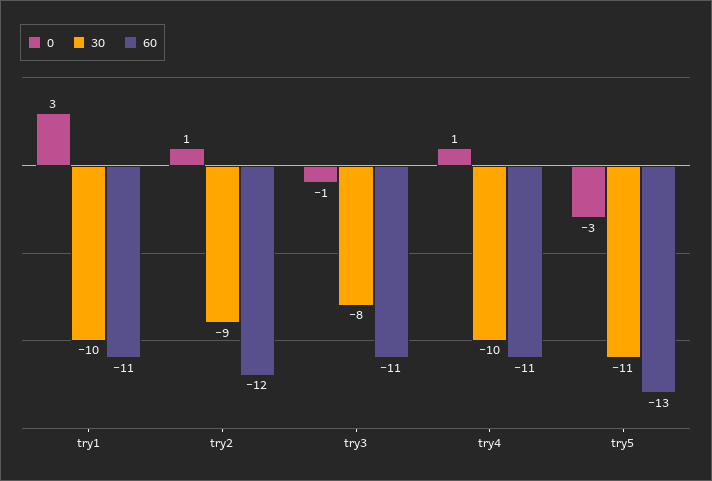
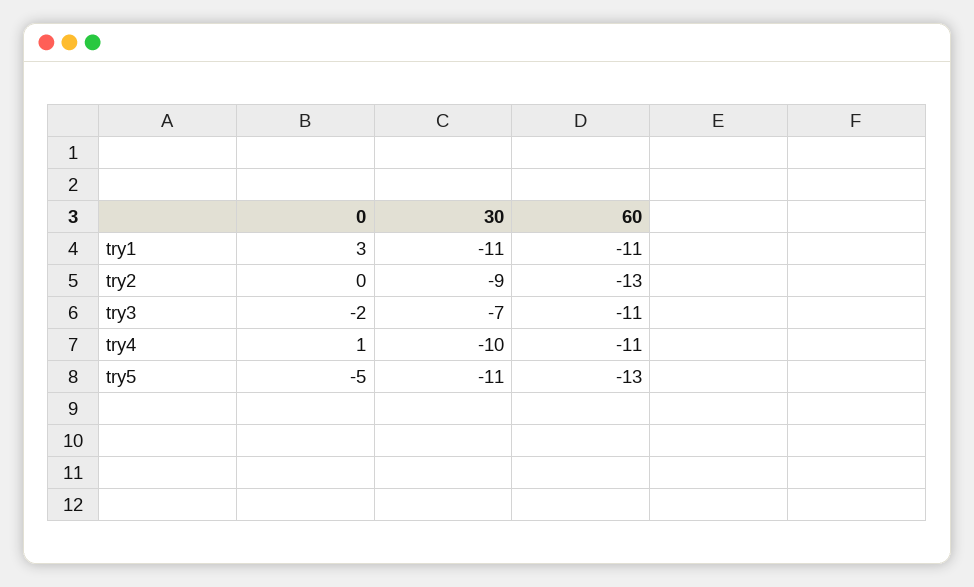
30, try1: -10 -> -11
0, try2: 1 -> 0
60, try2: -12 -> -13
0, try3: -1 -> -2
30, try3: -8 -> -7
0, try5: -3 -> -5

